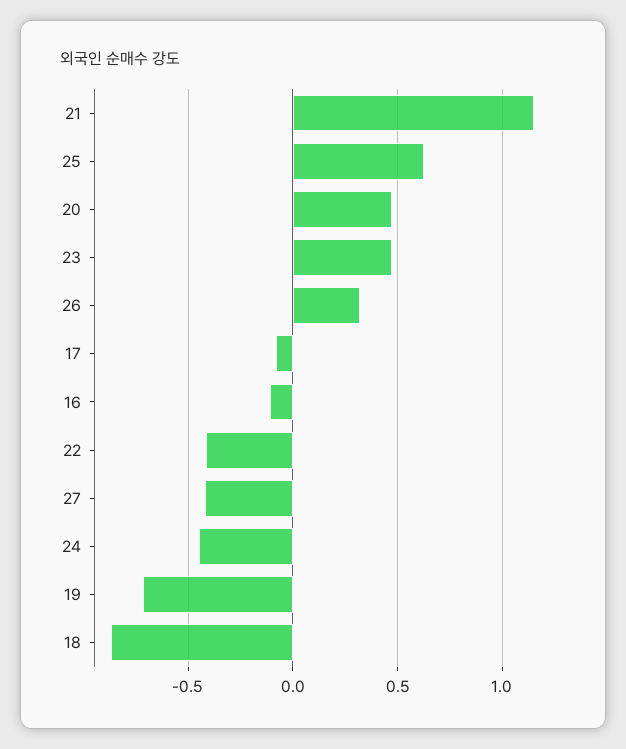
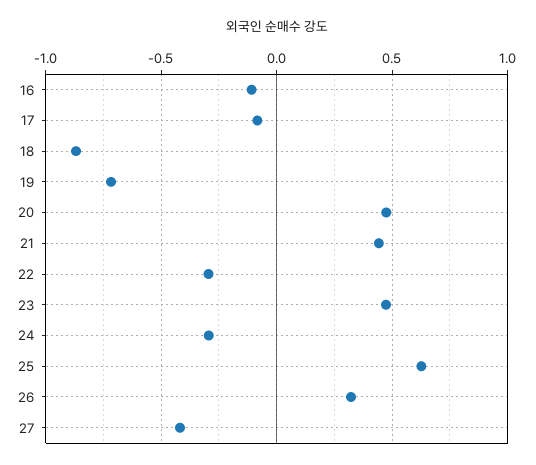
21: 1.15 -> 0.45
22: -0.4 -> -0.3
24: -0.45 -> -0.3

